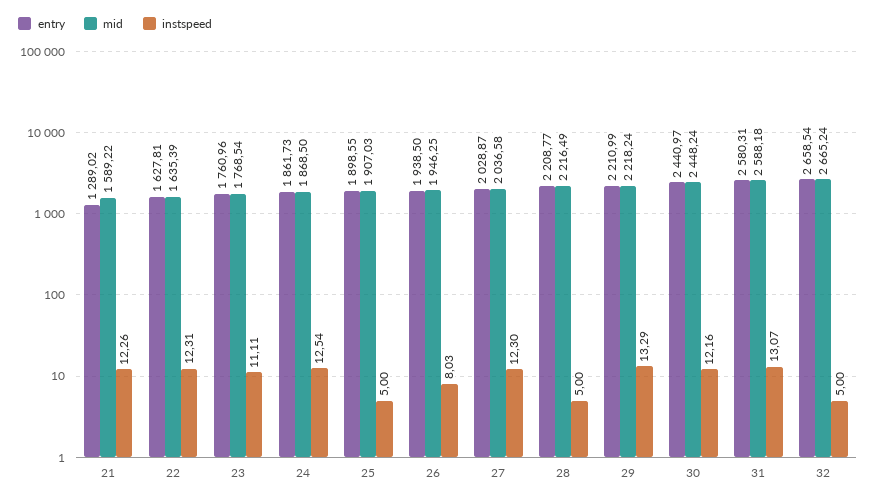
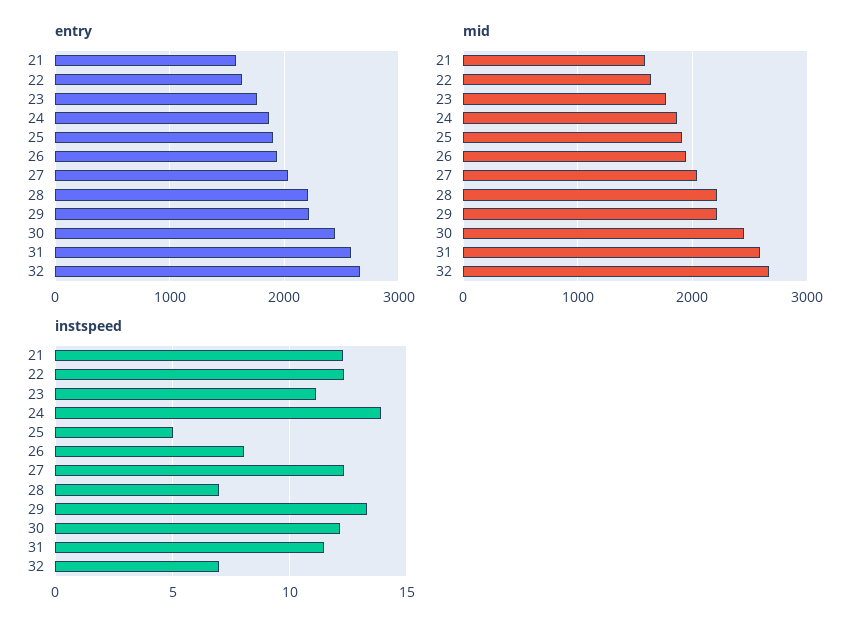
entry, 21: 1289.02 -> 1600
instspeed, 24: 12.54 -> 14
instspeed, 28: 5 -> 7
instspeed, 31: 13.07 -> 11.5
instspeed, 32: 5 -> 7

